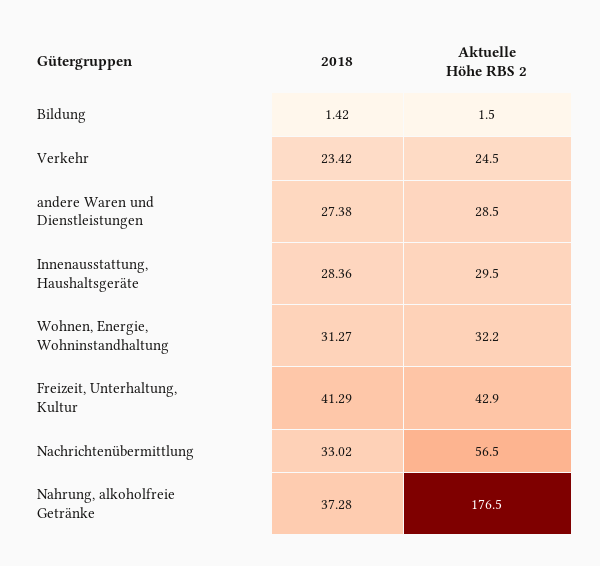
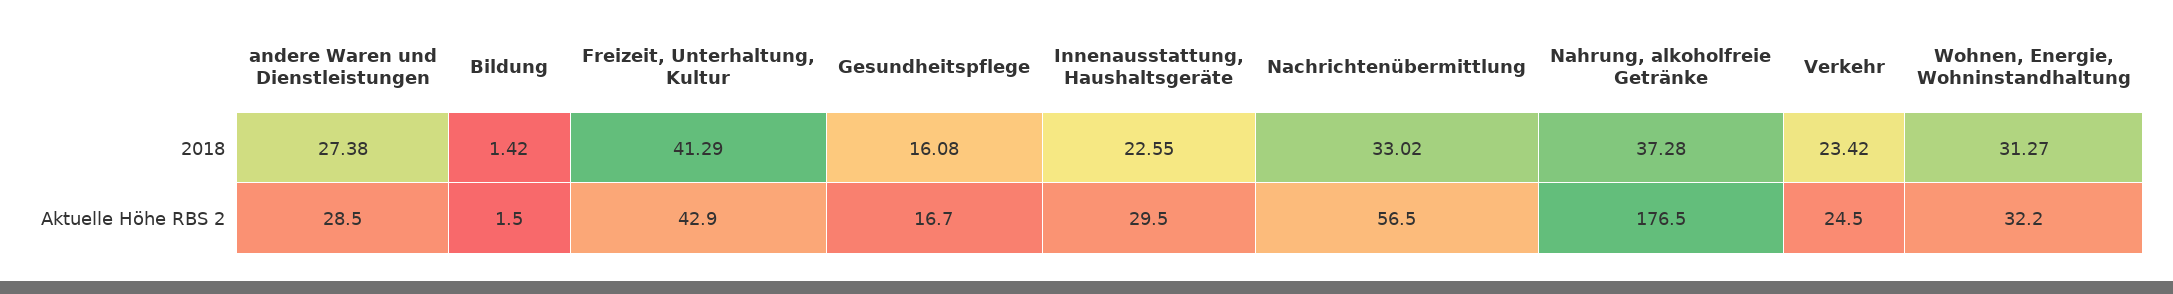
2018, Innenausstattung, Haushaltsgeräte: 28.36 -> 22.55
2018, Gesundheitspflege: none -> 16.08
Aktuelle Höhe RBS 2, Gesundheitspflege: none -> 16.7

